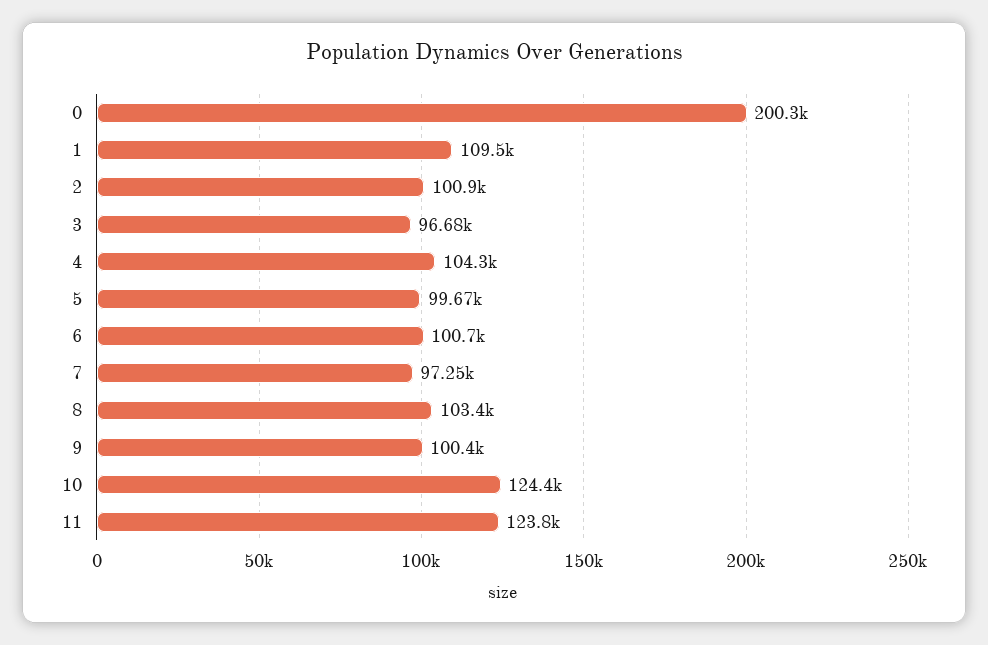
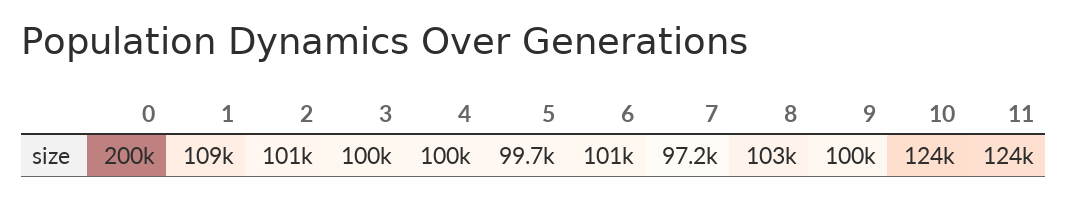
3: 96680 -> 100000
4: 104300 -> 100000

